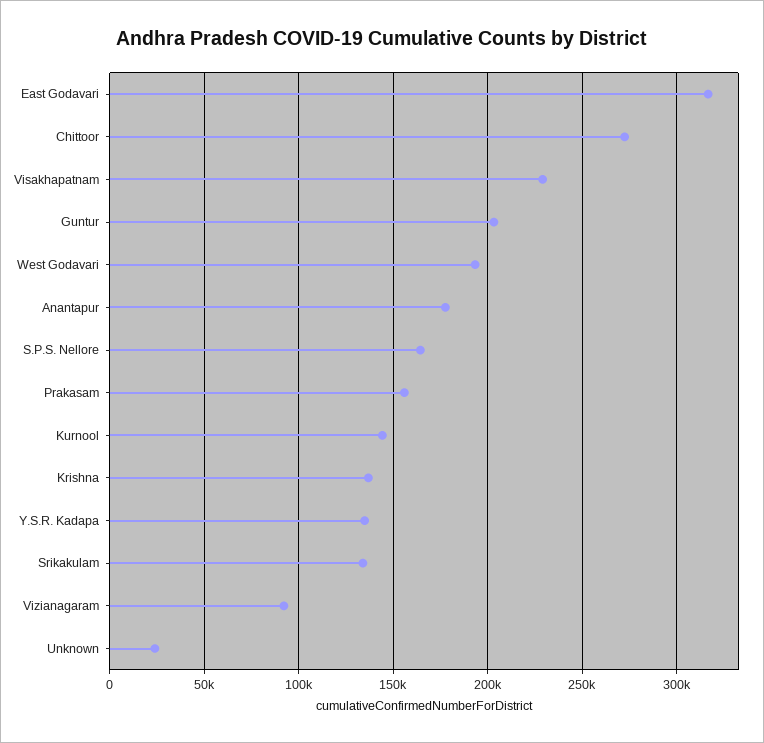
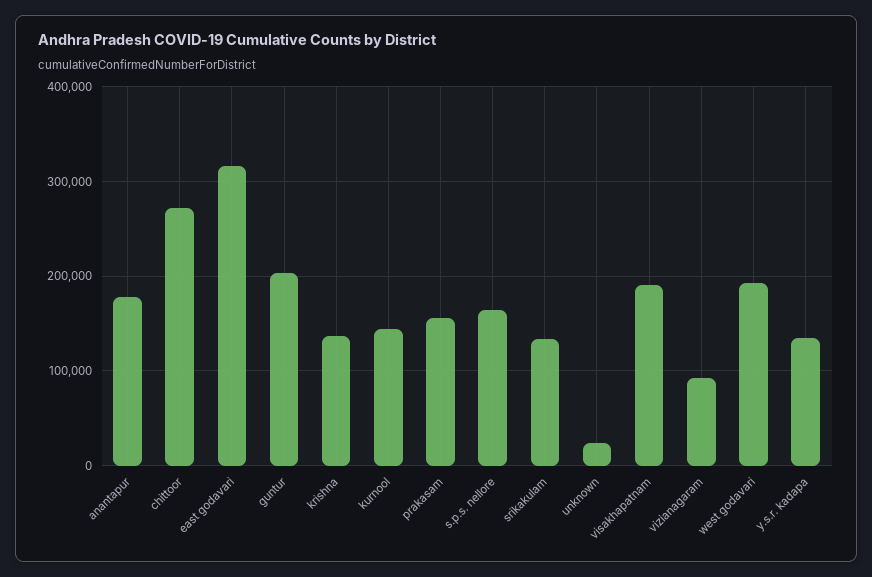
Visakhapatnam: 230000 -> 190000

